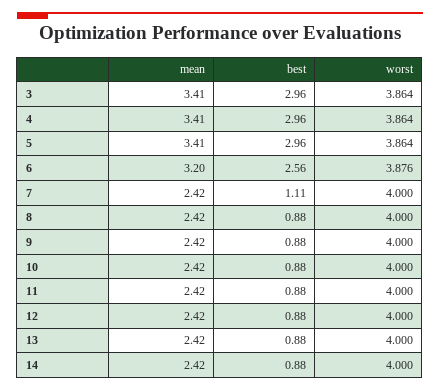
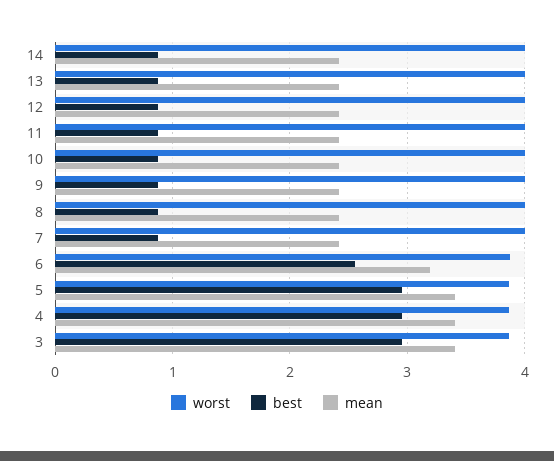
best, 7: 1.11 -> 0.9

